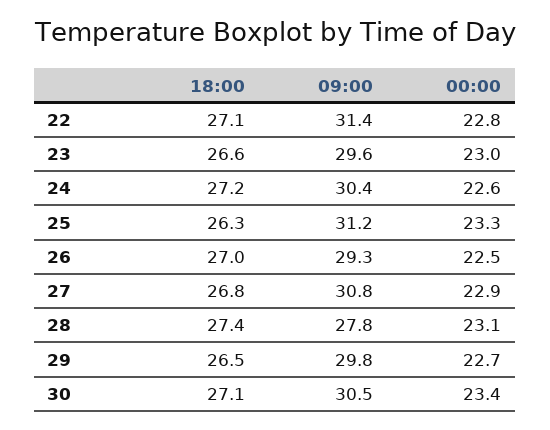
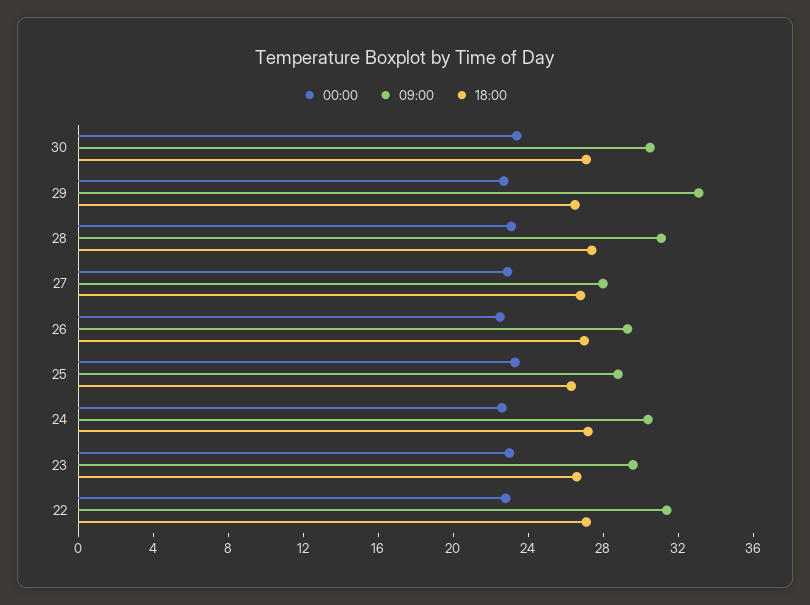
09:00, 25: 31.2 -> 29
09:00, 27: 30.8 -> 28
09:00, 28: 27.8 -> 31
09:00, 29: 29.8 -> 33

